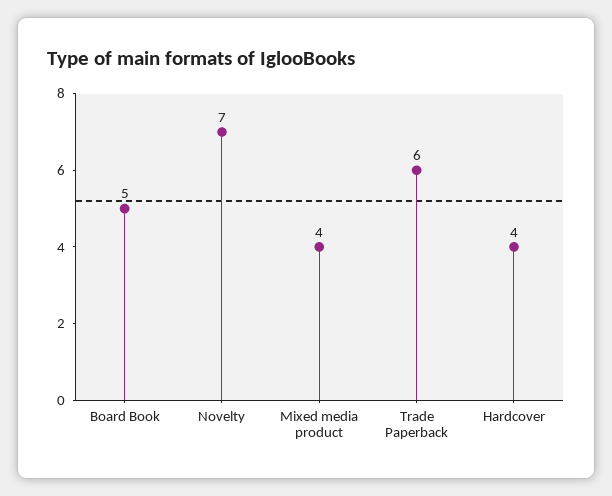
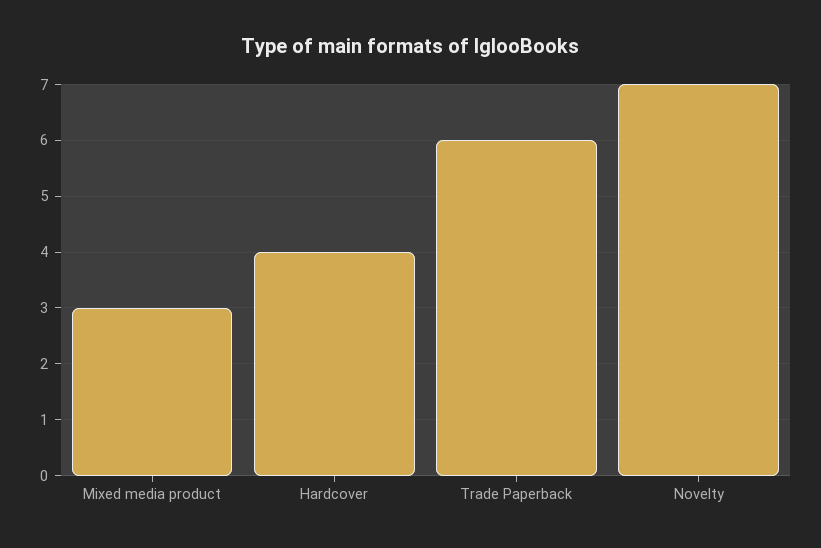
Board Book: 5 -> none
Mixed media product: 4 -> 3

